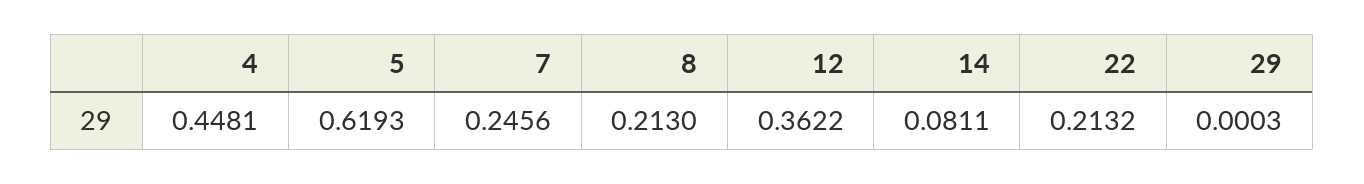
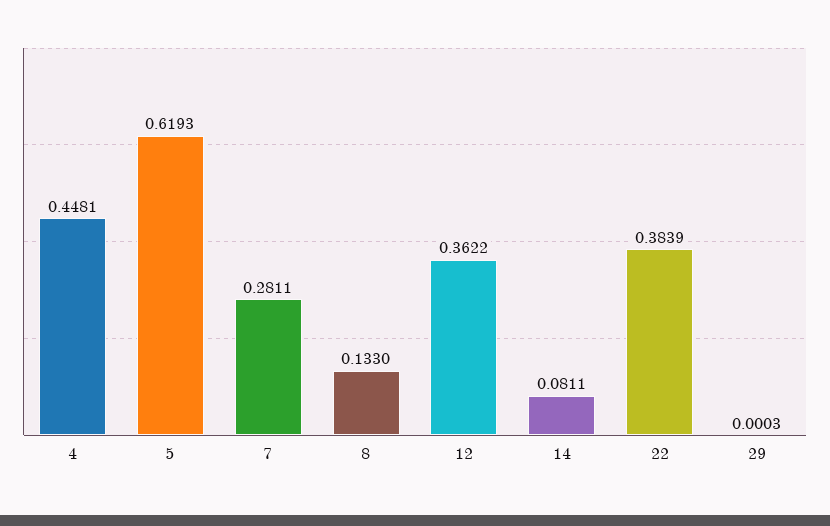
7: 0.2456 -> 0.2811
8: 0.213 -> 0.133
22: 0.2132 -> 0.3839

